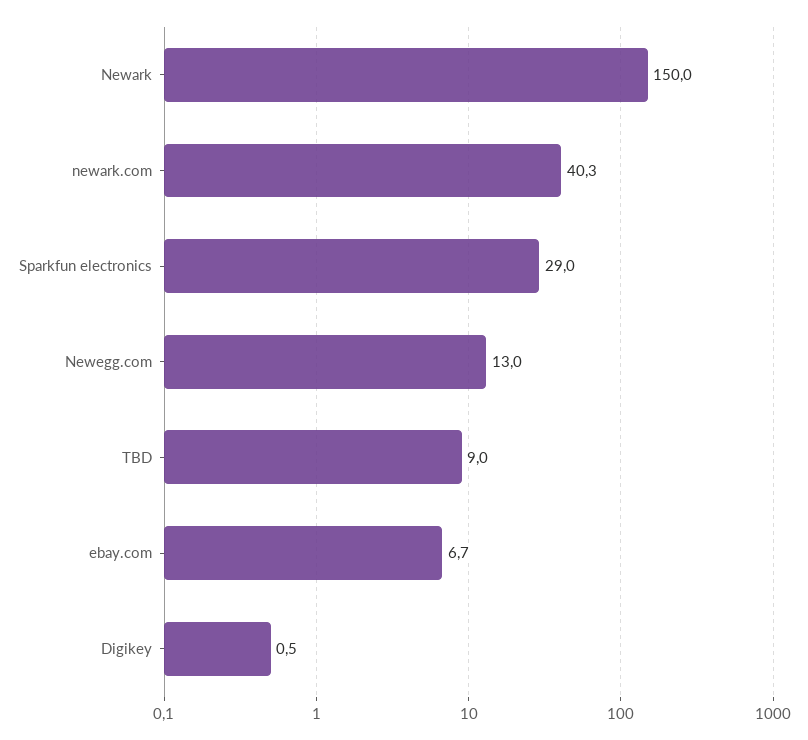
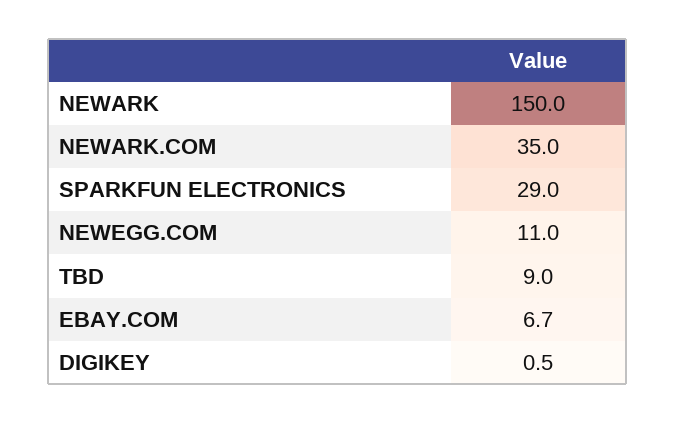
newark.com: 40.3 -> 35
Newegg.com: 13 -> 11

